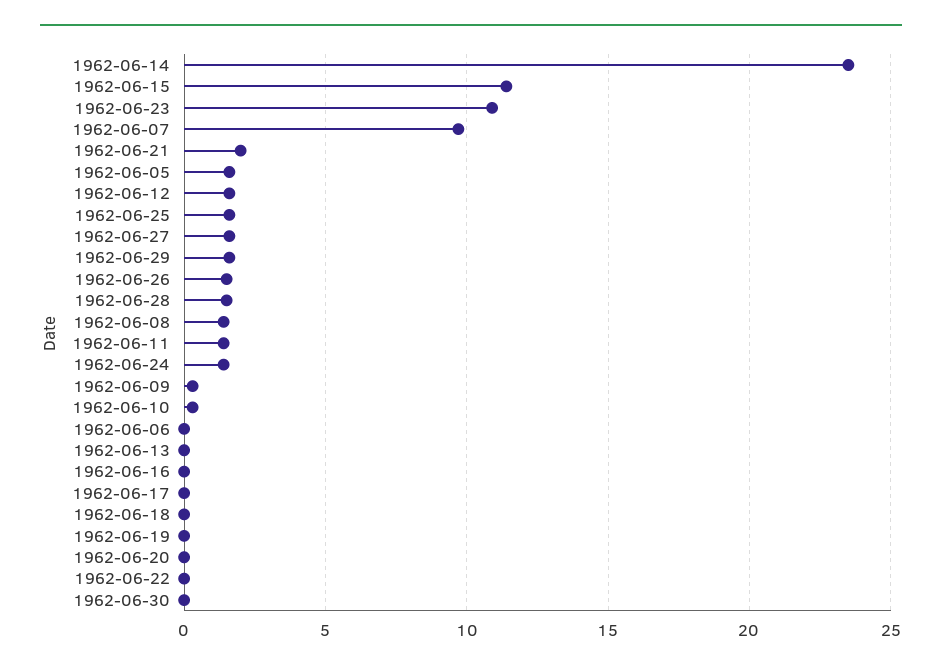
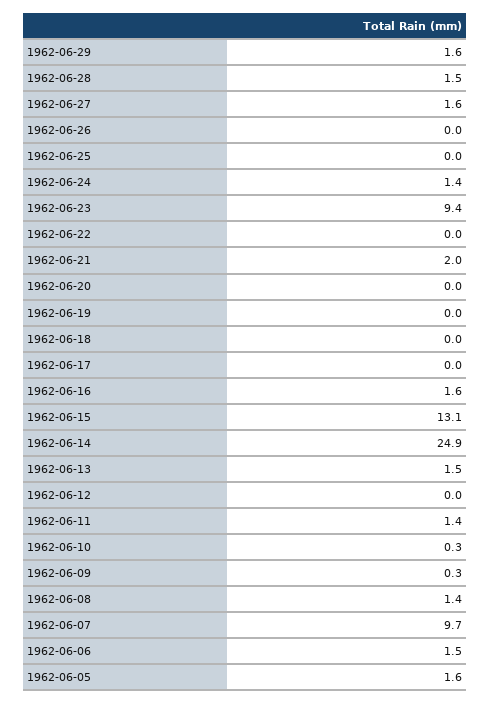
1962-06-14: 23.5 -> 24.9
1962-06-15: 11.5 -> 13.1
1962-06-23: 11 -> 9.4
1962-06-12: 1.5 -> 0
1962-06-25: 1.5 -> 0
1962-06-26: 1.5 -> 0
1962-06-06: 0 -> 1.5
1962-06-13: 0 -> 1.5
1962-06-16: 0 -> 1.6
1962-06-30: 0 -> none

